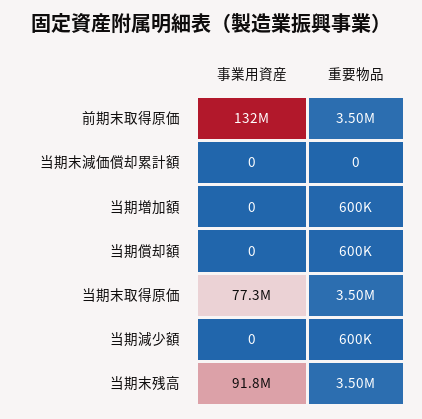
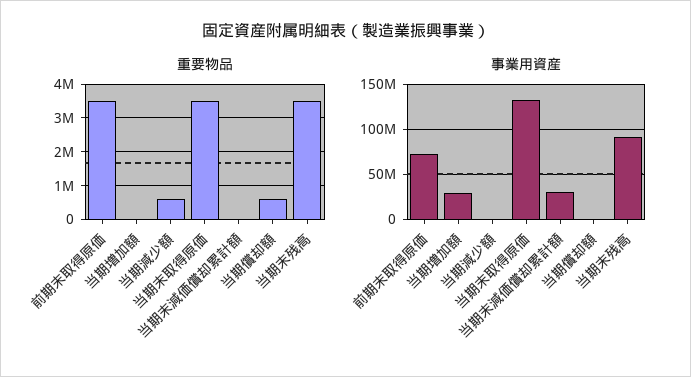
事業用資産, 前期末取得原価: 132000000 -> 70000000
事業用資産, 当期末減価償却累計額: 0 -> 30000000
事業用資産, 当期増加額: 0 -> 30000000
重要物品, 当期増加額: 600000 -> 0
事業用資産, 当期末取得原価: 77300000 -> 130000000

